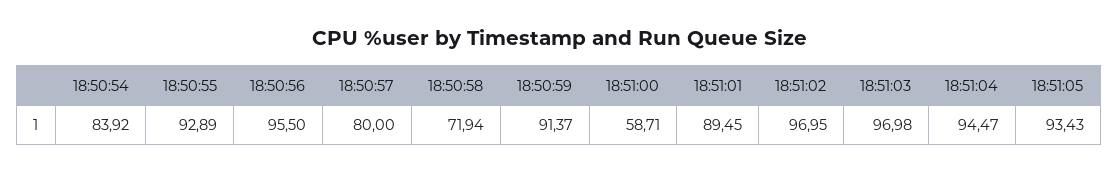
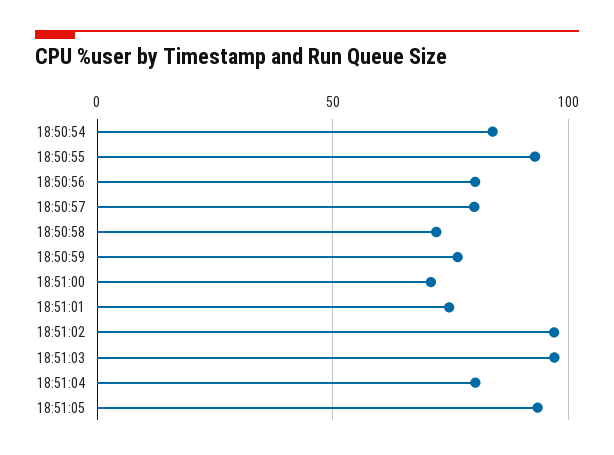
18:50:56: 95.5 -> 80
18:50:59: 91.37 -> 75
18:51:00: 58.71 -> 70
18:51:01: 89.45 -> 75
18:51:04: 94.47 -> 80

